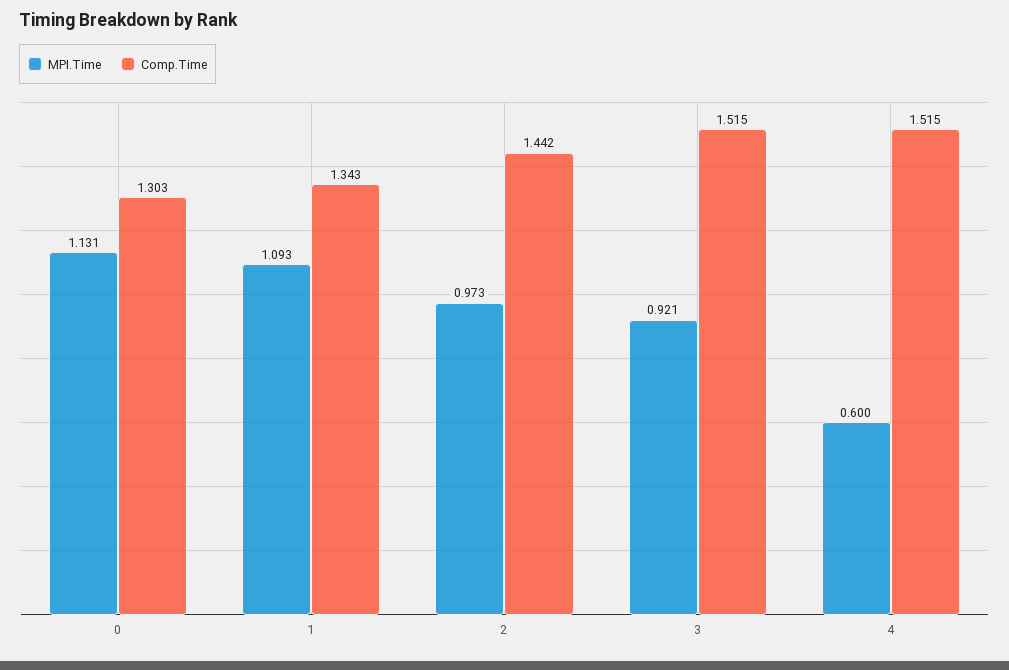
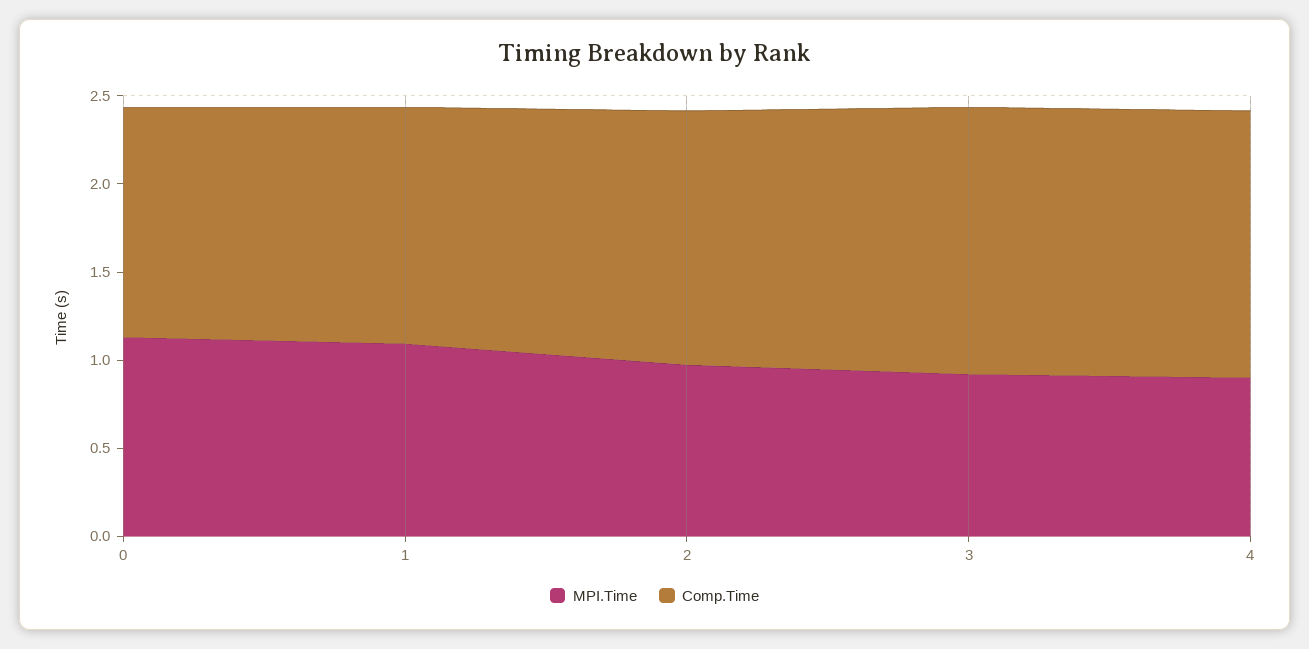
MPI.Time, 4: 0.6 -> 0.9

